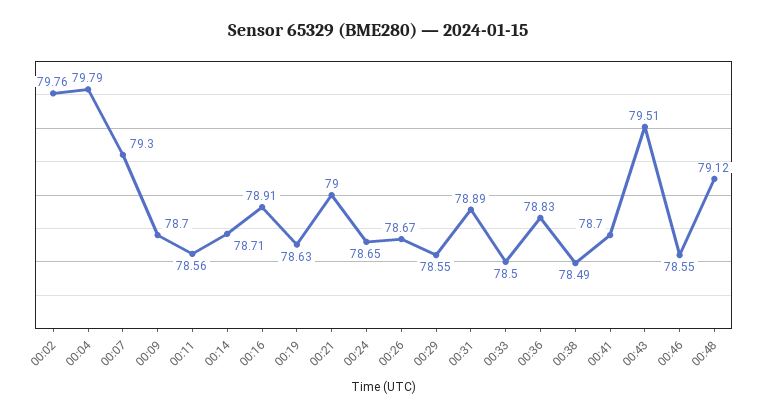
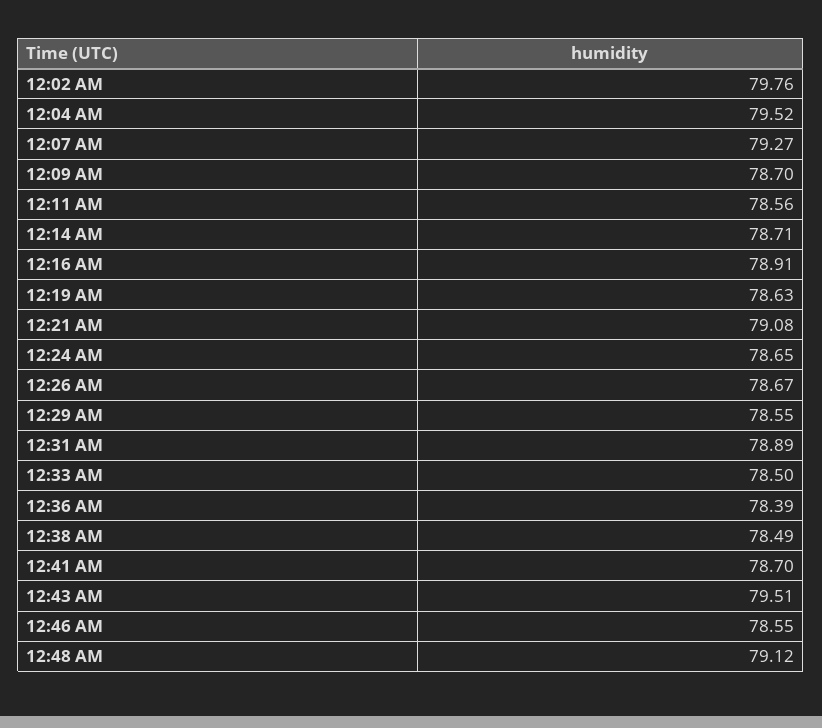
00:04: 79.79 -> 79.52
00:07: 79.3 -> 79.27
00:21: 79 -> 79.08
00:36: 78.83 -> 78.39

